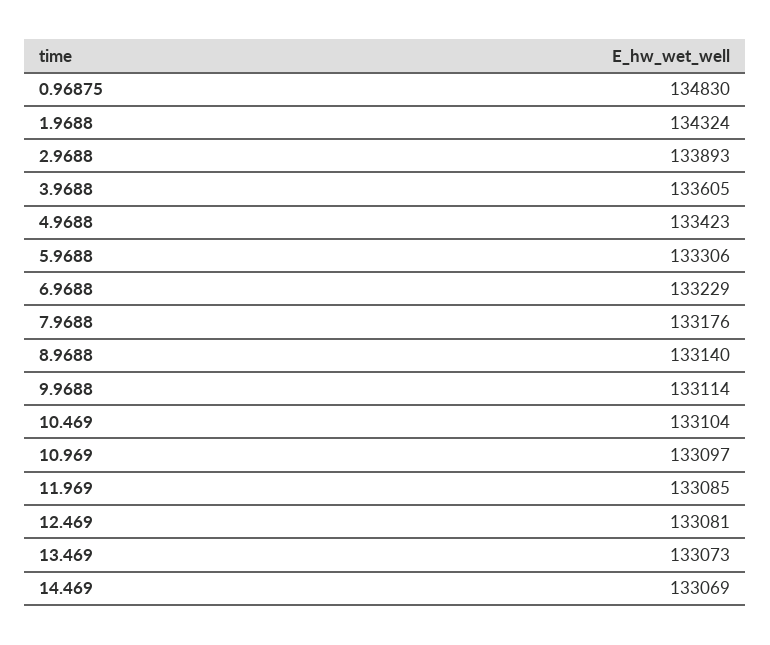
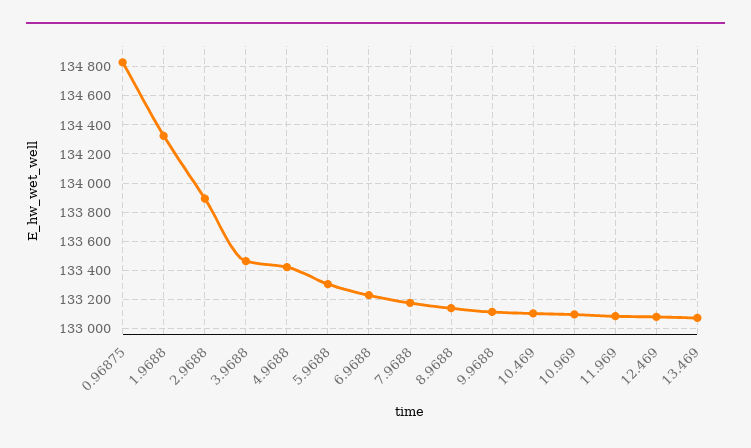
3.9688: 133605 -> 133450
14.469: 133069 -> none

